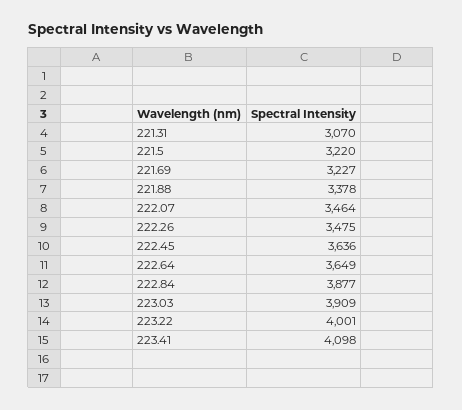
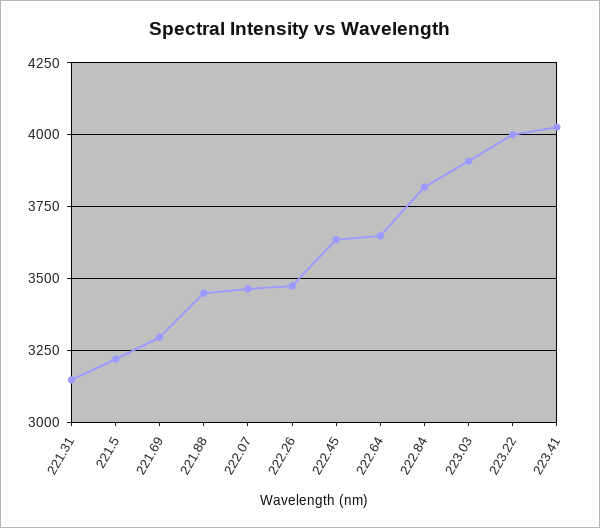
221.31: 3070 -> 3150
221.69: 3227 -> 3300
221.88: 3378 -> 3450
222.84: 3877 -> 3825
223.41: 4098 -> 4025

